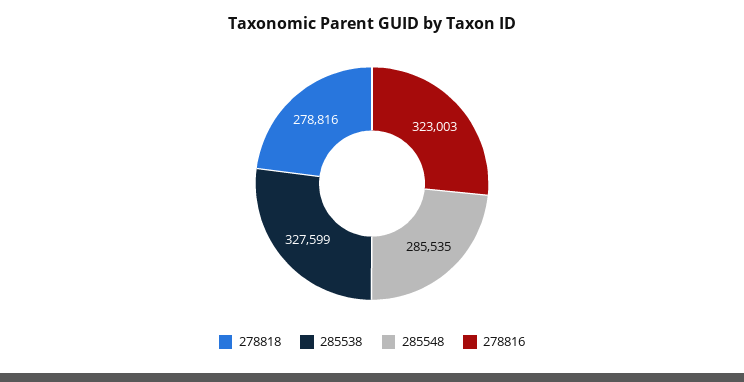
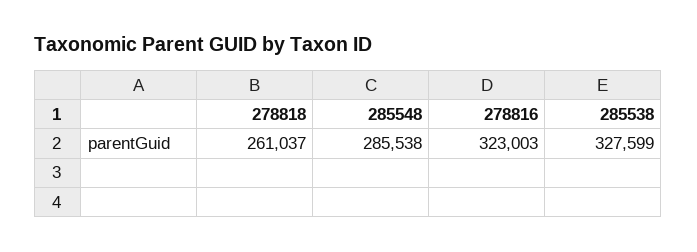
278818: 278816 -> 261037
285548: 285535 -> 285538

